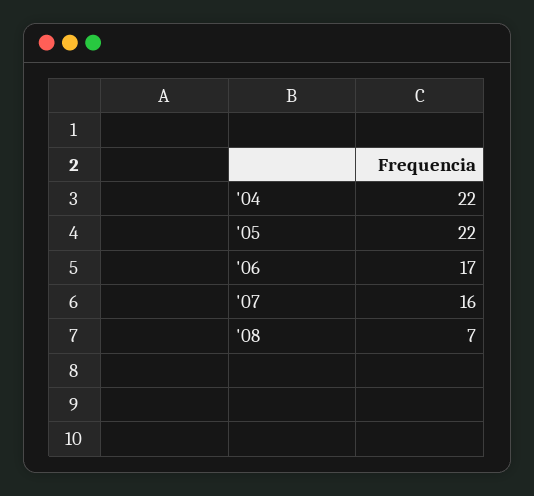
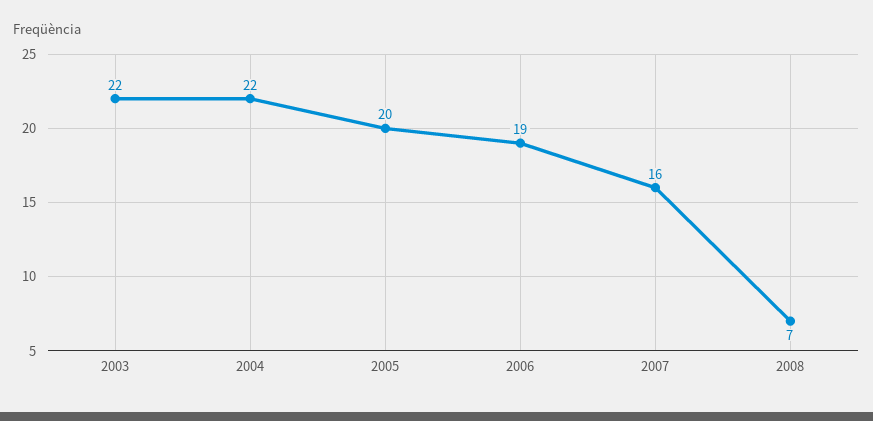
'05: 22 -> 20
'06: 17 -> 19
2003: none -> 22

